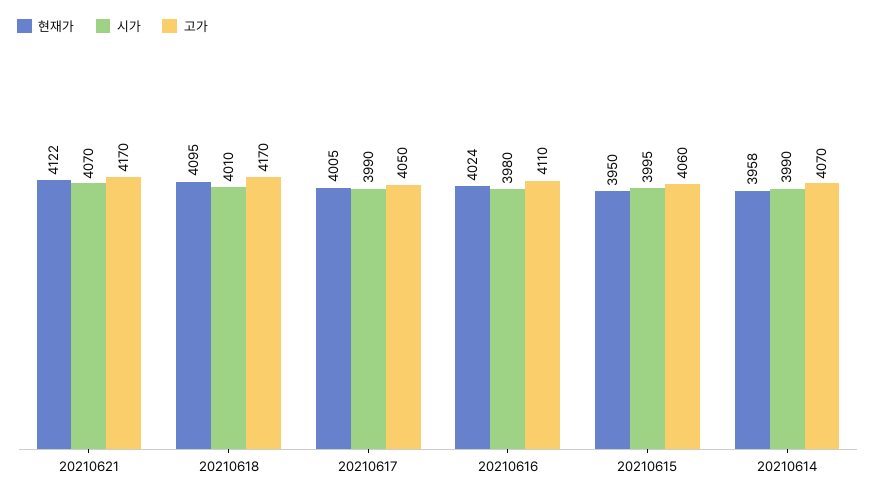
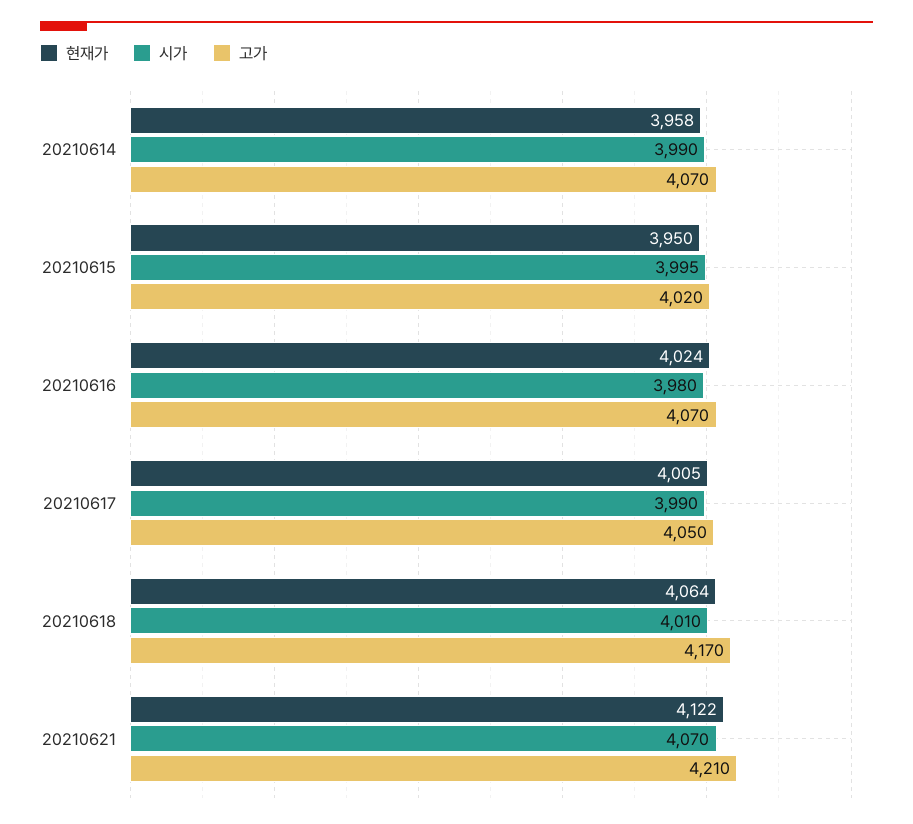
고가, 20210621: 4170 -> 4210
현재가, 20210618: 4095 -> 4064
고가, 20210616: 4110 -> 4070
고가, 20210615: 4060 -> 4020

